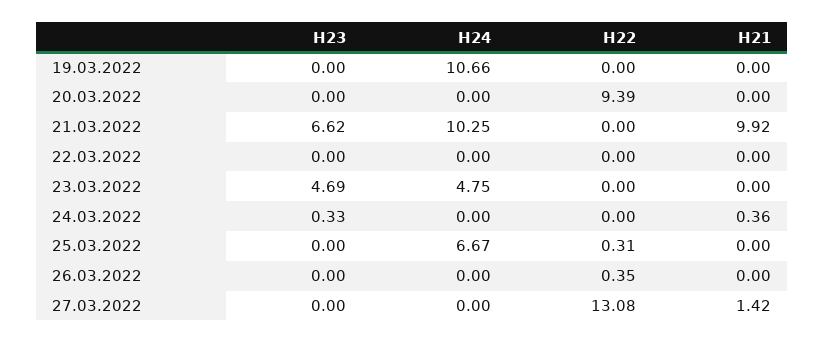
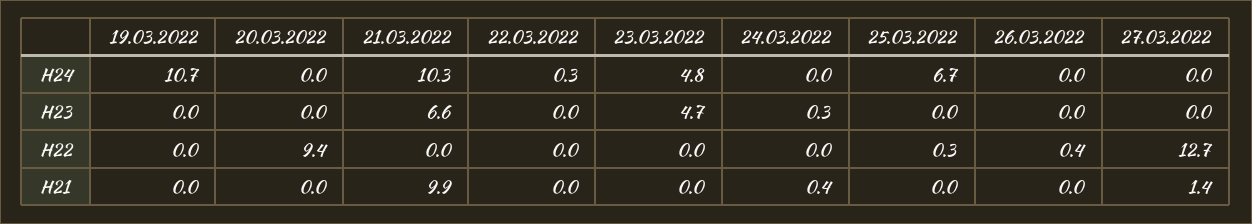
H24, 22.03.2022: 0 -> 0.3
H22, 27.03.2022: 13.08 -> 12.7

